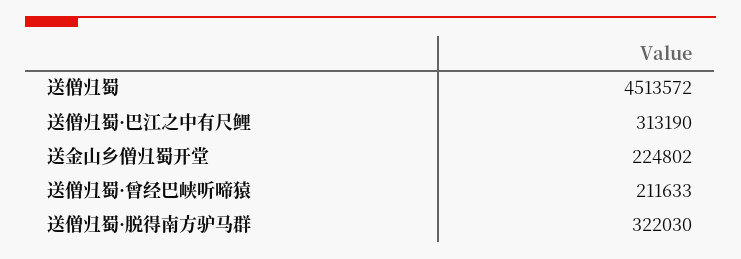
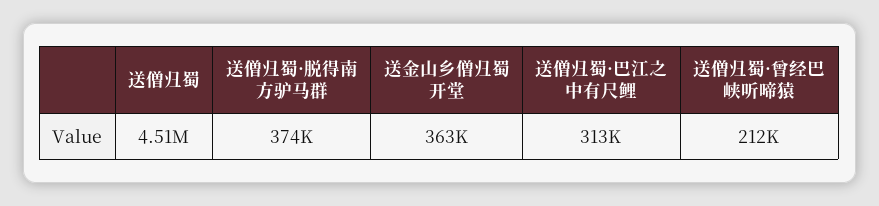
送金山乡僧归蜀开堂: 224802 -> 363000
送僧归蜀·脱得南方驴马群: 322030 -> 374000

